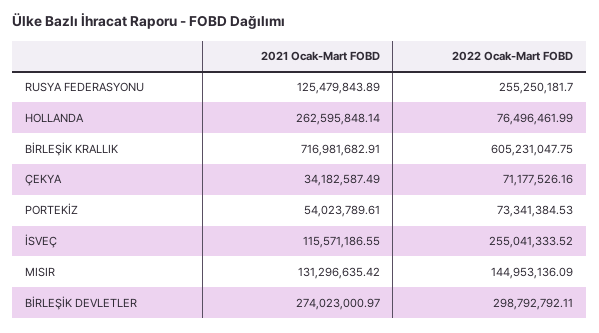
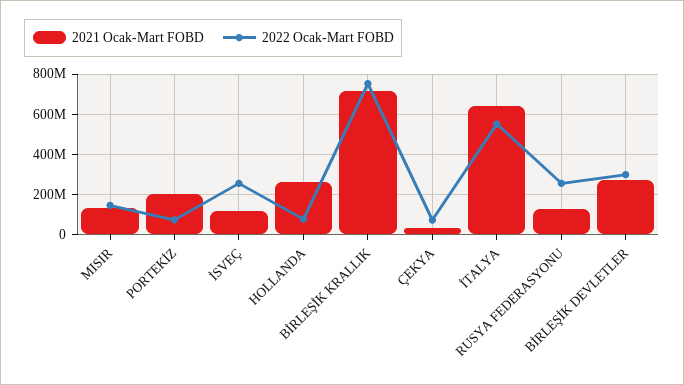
2022 Ocak-Mart FOBD, BİRLEŞİK KRALLIK: 605231047.75 -> 750000000
2021 Ocak-Mart FOBD, PORTEKİZ: 54023789.61 -> 200000000
2021 Ocak-Mart FOBD, İTALYA: none -> 650000000
2022 Ocak-Mart FOBD, İTALYA: none -> 550000000

